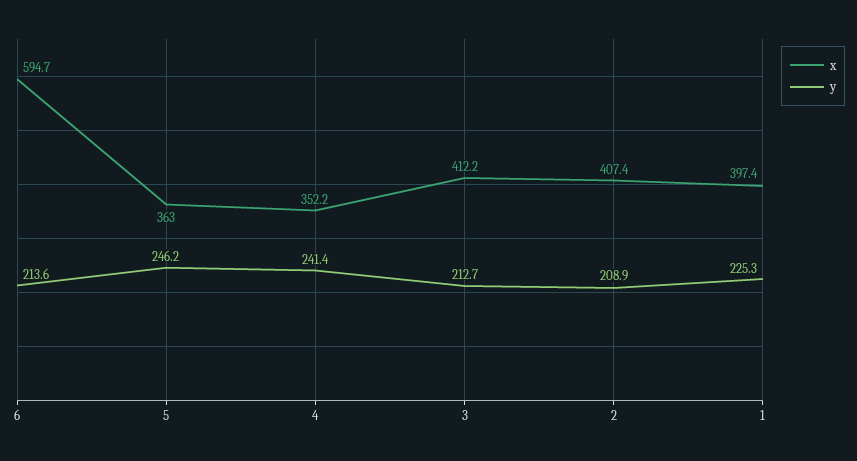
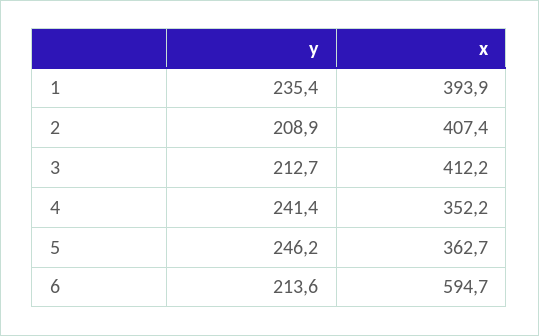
x, 5: 363 -> 362.7
x, 1: 397.4 -> 393.9
y, 1: 225.3 -> 235.4

